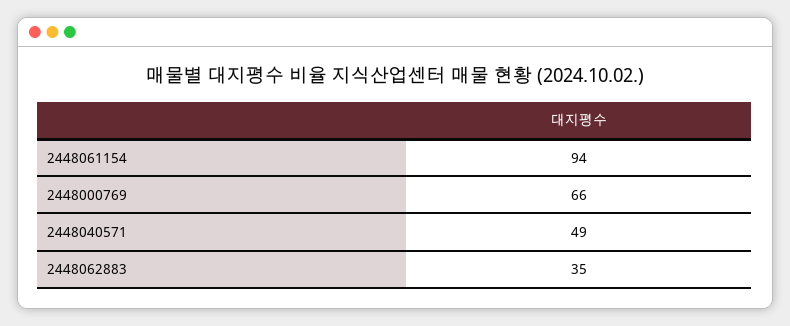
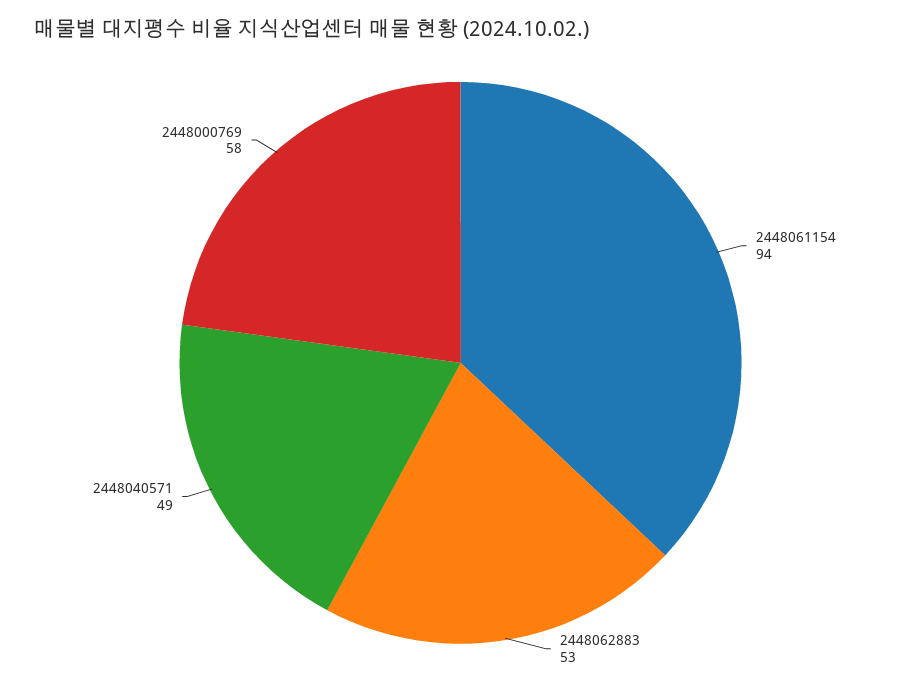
2448000769: 66 -> 58
2448062883: 35 -> 53

